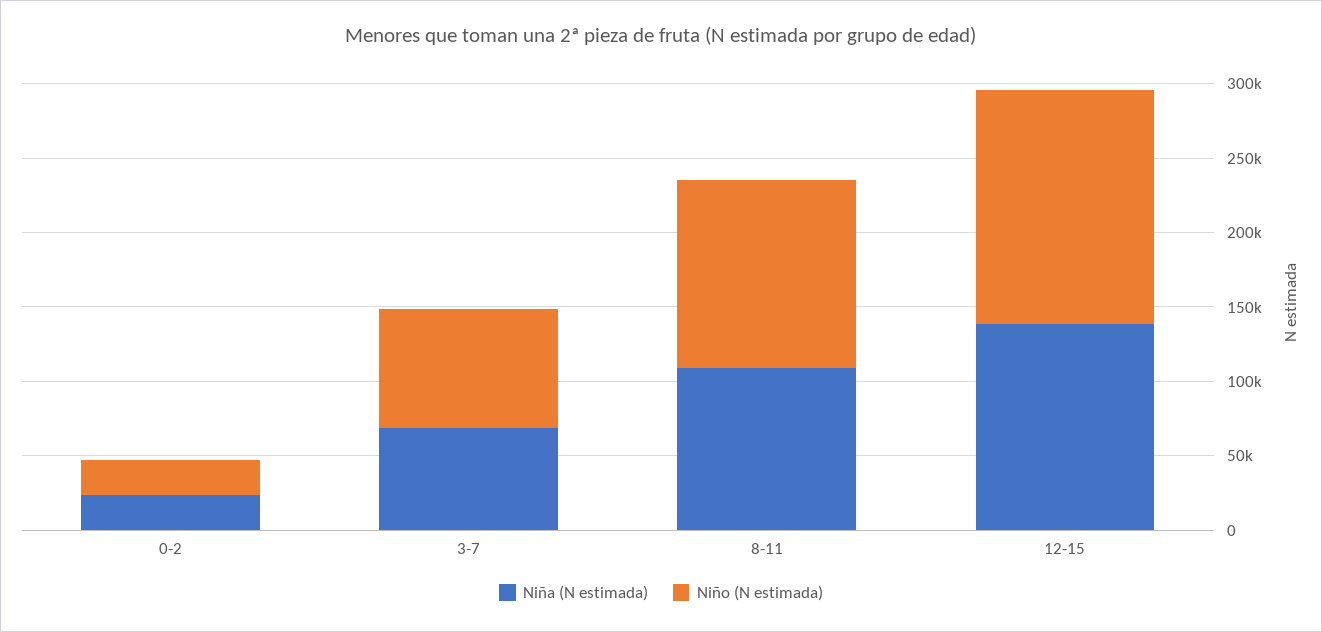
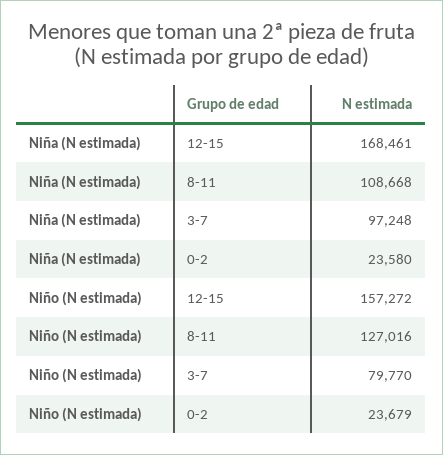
Niña (N estimada), 3-7: 70000 -> 97248
Niña (N estimada), 12-15: 140000 -> 168461

